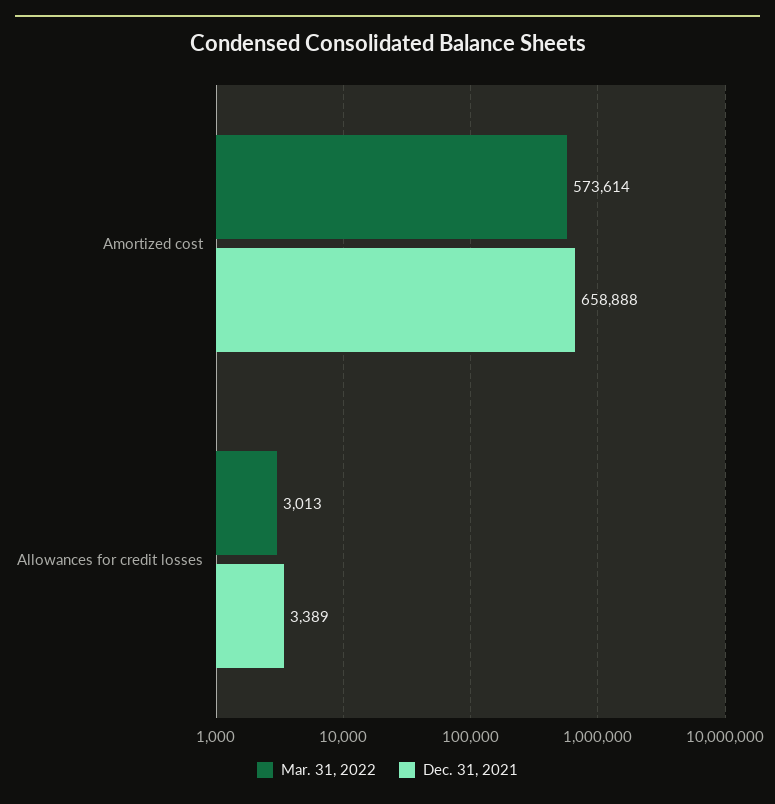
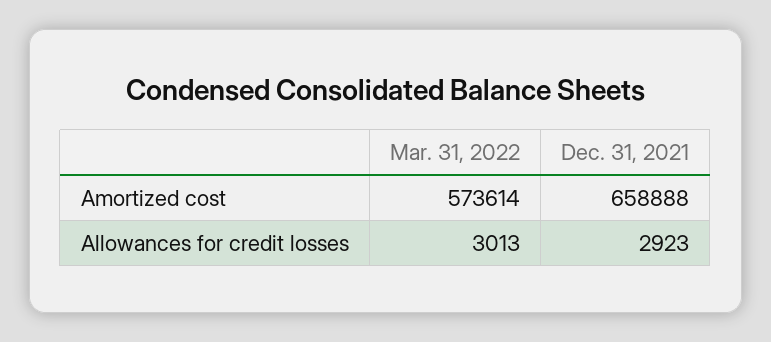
Dec. 31, 2021, Allowances for credit losses: 3389 -> 2923

